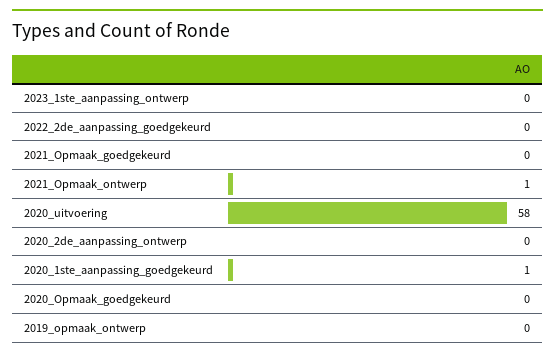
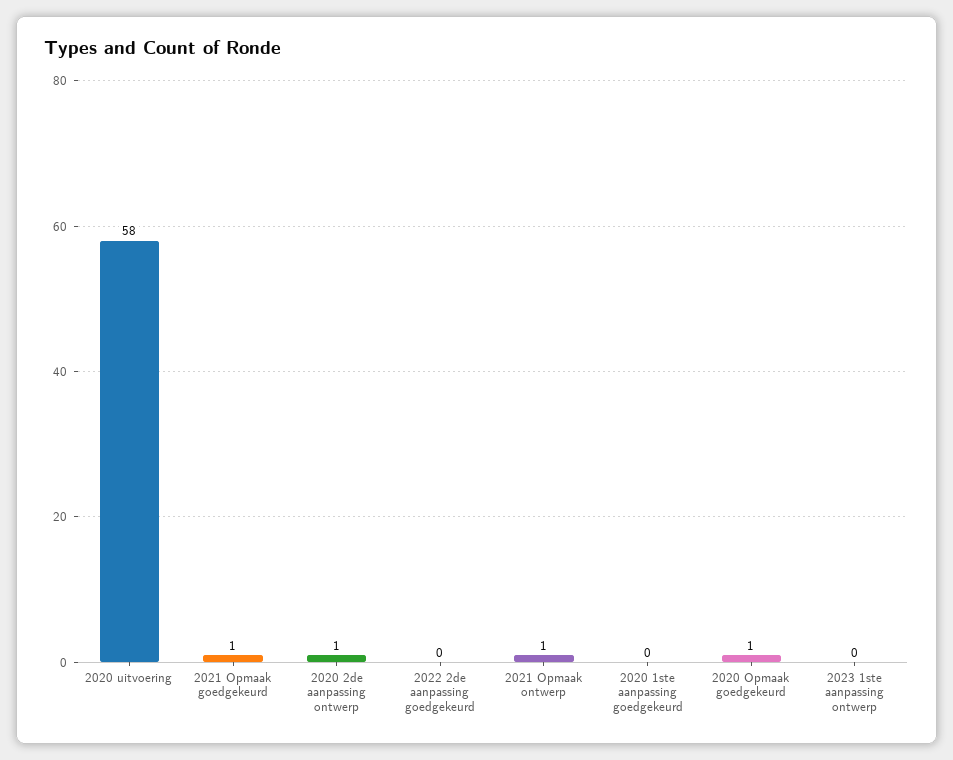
2021_Opmaak_goedgekeurd: 0 -> 1
2020_2de_aanpassing_ontwerp: 0 -> 1
2020_1ste_aanpassing_goedgekeurd: 1 -> 0
2020_Opmaak_goedgekeurd: 0 -> 1
2019_opmaak_ontwerp: 0 -> none

